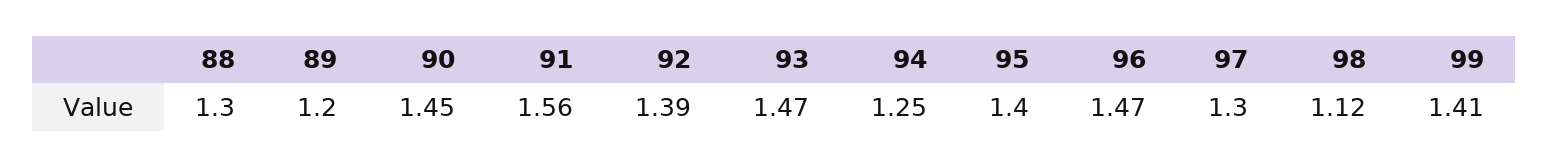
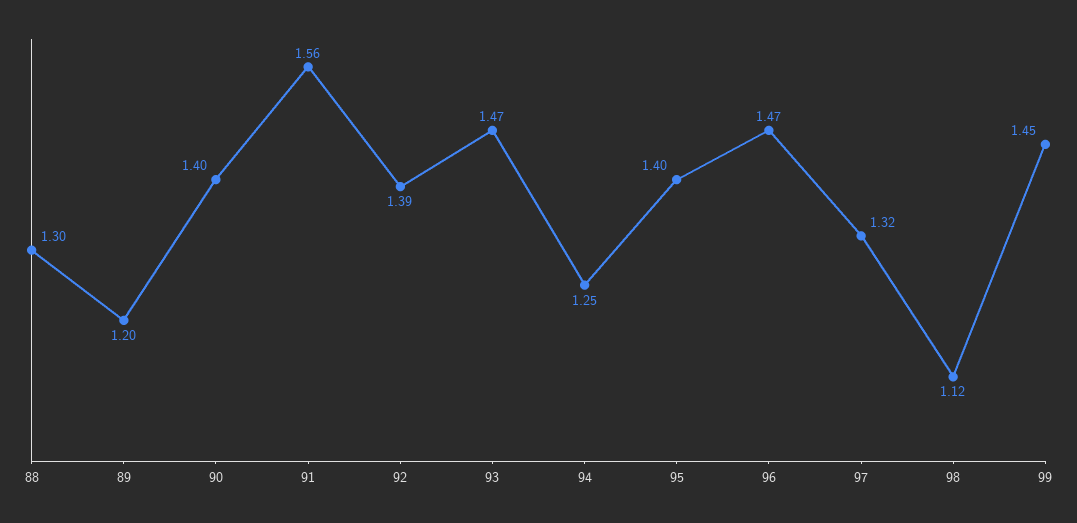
90: 1.45 -> 1.4
97: 1.3 -> 1.32
99: 1.41 -> 1.45

